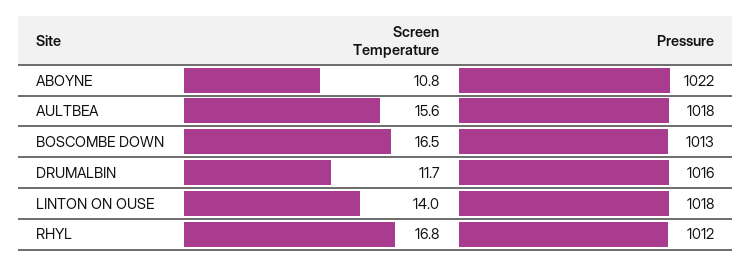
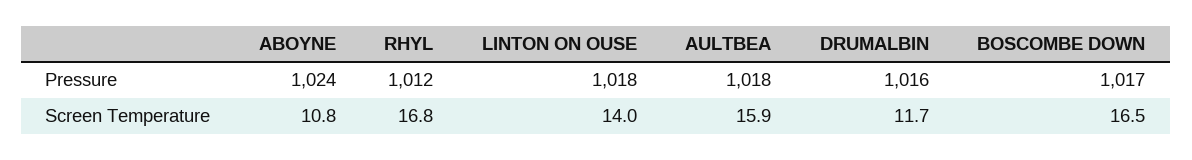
Pressure, ABOYNE: 1022 -> 1024
Screen Temperature, AULTBEA: 15.6 -> 15.9
Pressure, BOSCOMBE DOWN: 1013 -> 1017

